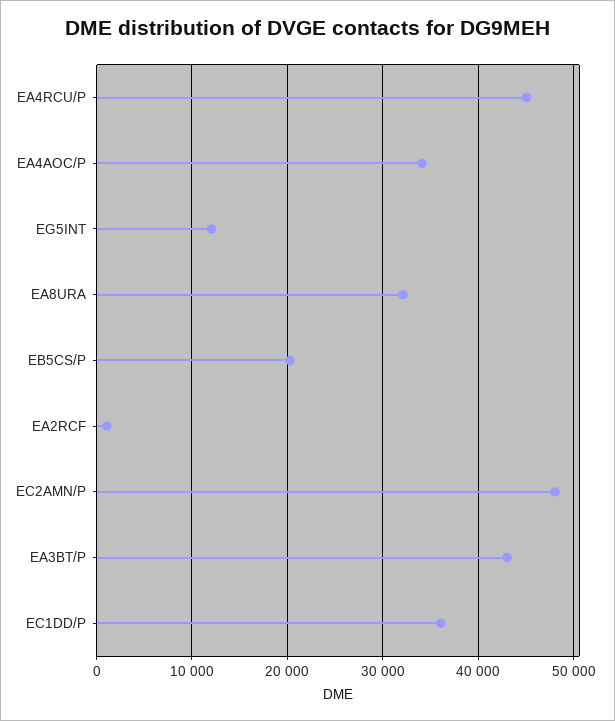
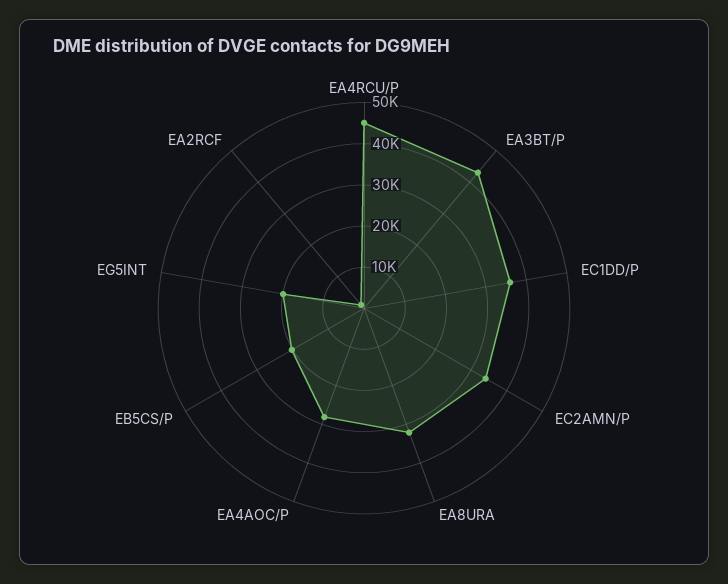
EA4AOC/P: 34000 -> 28000
EG5INT: 12000 -> 20000
EC2AMN/P: 48000 -> 34000

